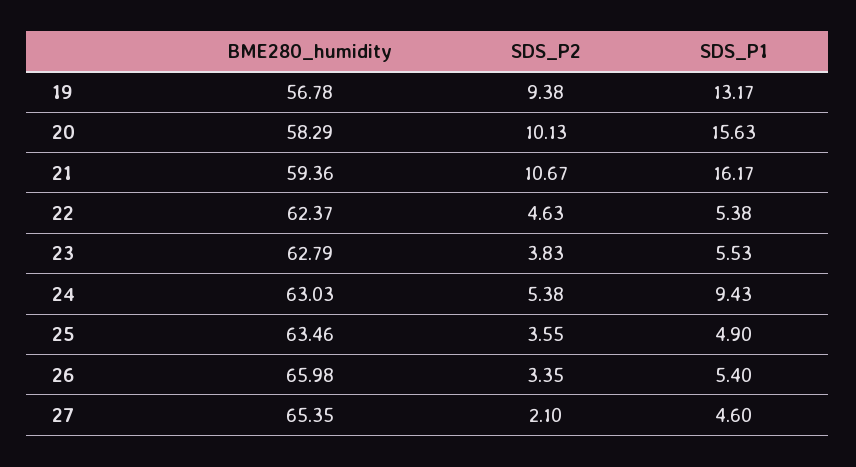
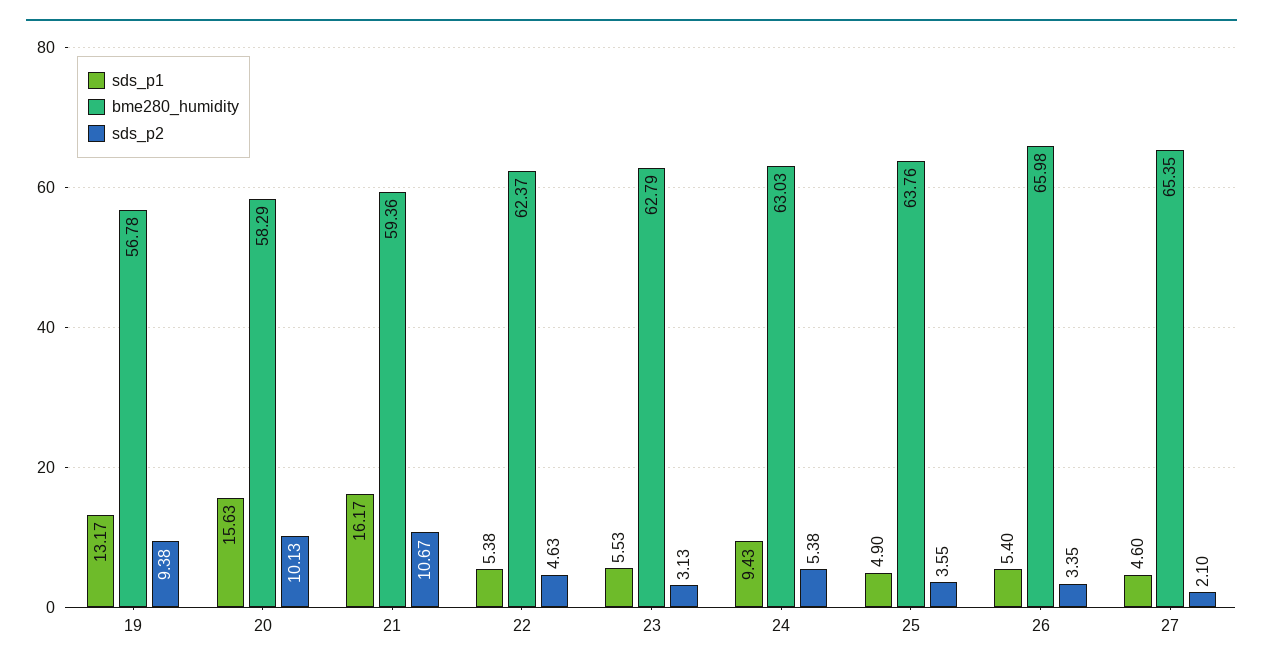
SDS_P2, 23: 3.83 -> 3.13
BME280_humidity, 25: 63.46 -> 63.76

